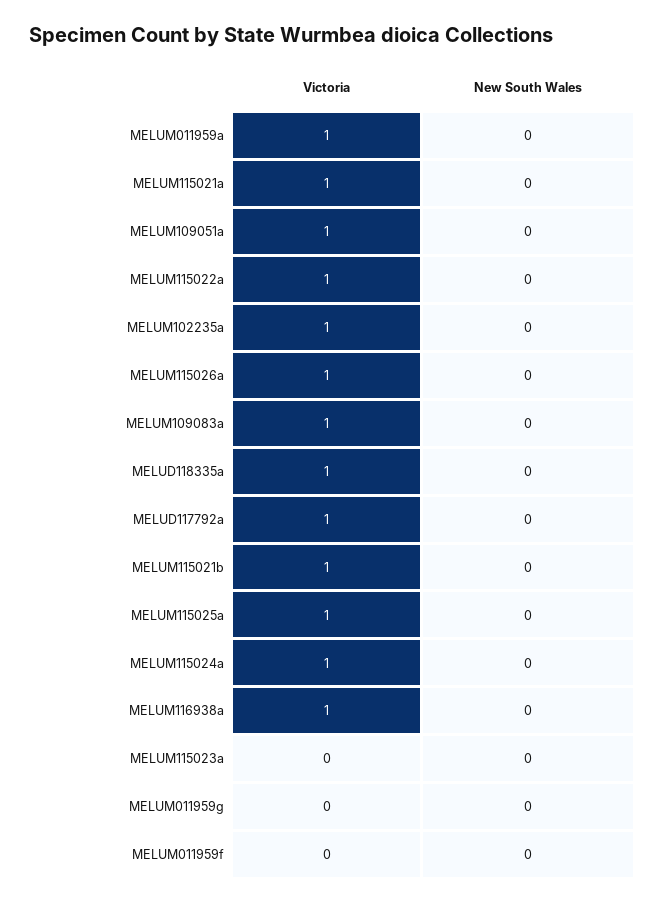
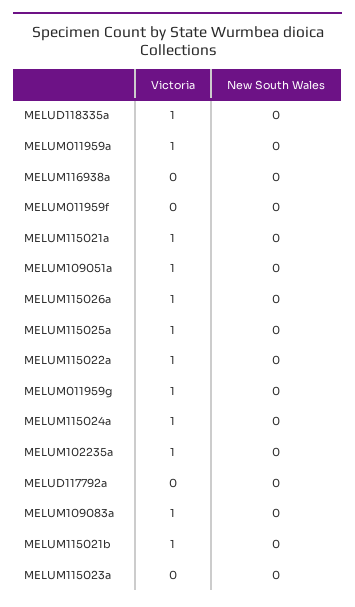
Victoria, MELUD117792a: 1 -> 0
Victoria, MELUM116938a: 1 -> 0
Victoria, MELUM011959g: 0 -> 1

